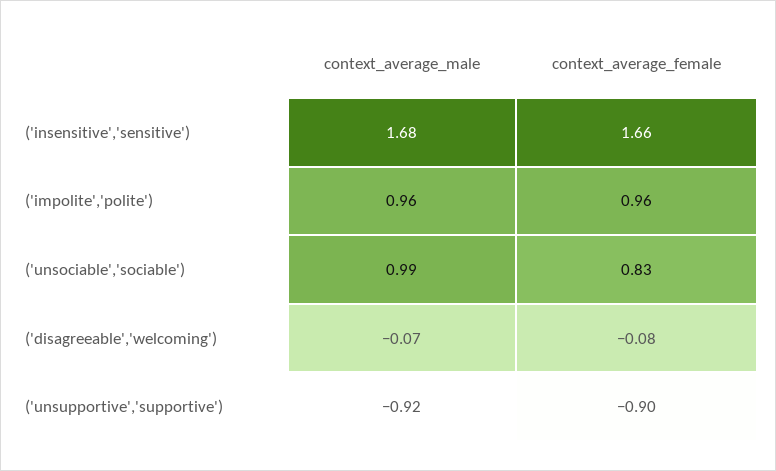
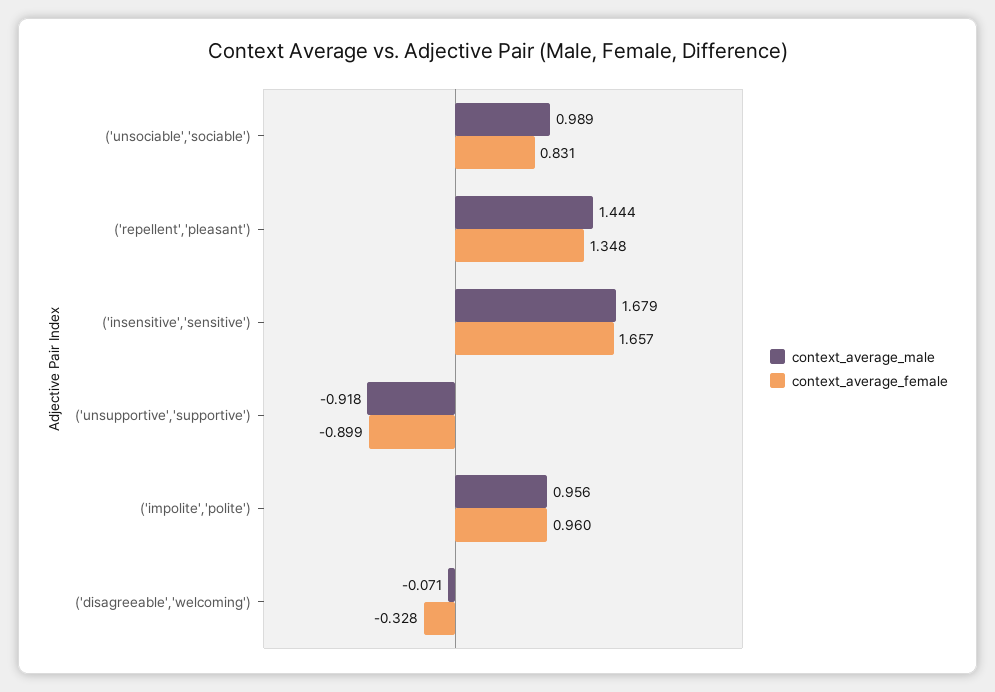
context_average_female, ('disagreeable','welcoming'): -0.08 -> -0.328
context_average_male, ('repellent','pleasant'): none -> 1.444
context_average_female, ('repellent','pleasant'): none -> 1.348

